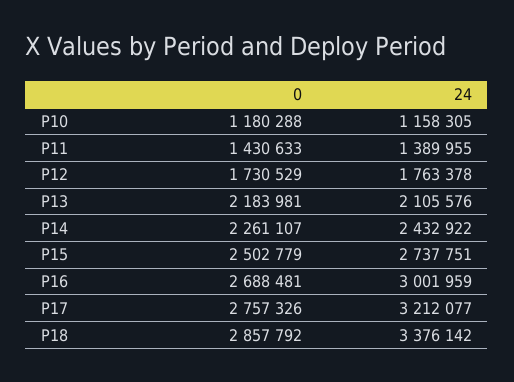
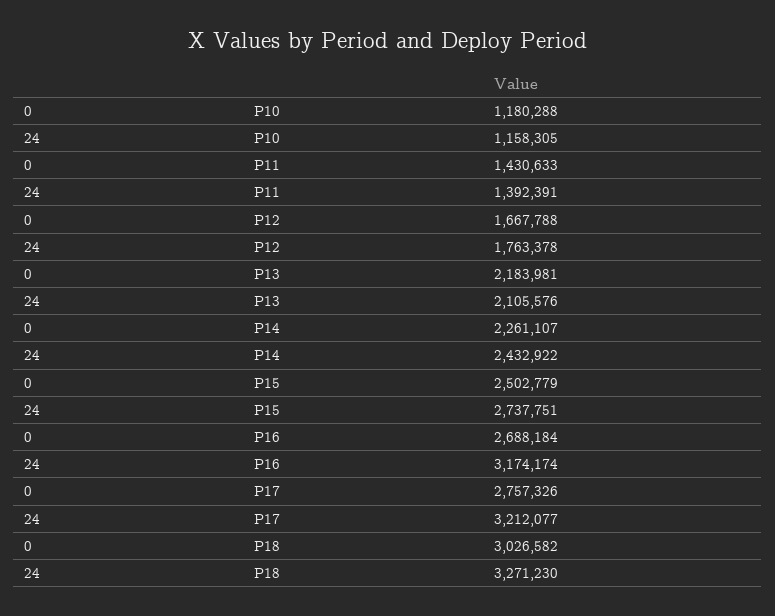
24, P11: 1389955 -> 1392391
0, P12: 1730529 -> 1667788
0, P16: 2688481 -> 2688184
24, P16: 3001959 -> 3174174
0, P18: 2857792 -> 3026582
24, P18: 3376142 -> 3271230

